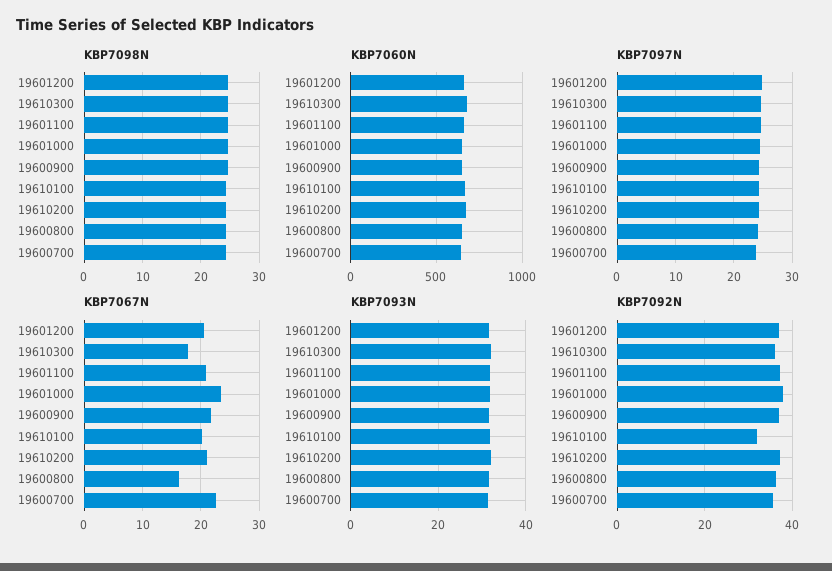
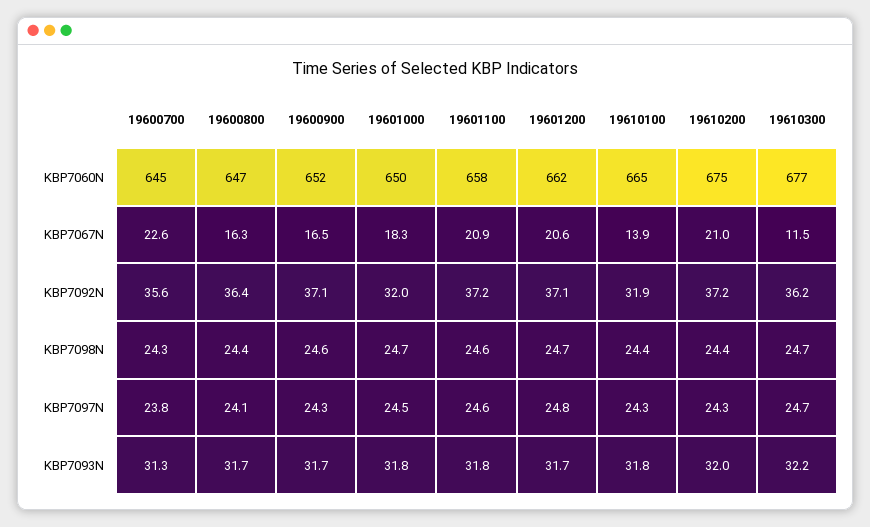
KBP7067N, 19610300: 18 -> 11.5
KBP7067N, 19601000: 24 -> 18.3
KBP7067N, 19600900: 22 -> 16.5
KBP7067N, 19610100: 20 -> 13.9
KBP7092N, 19601000: 38 -> 32

